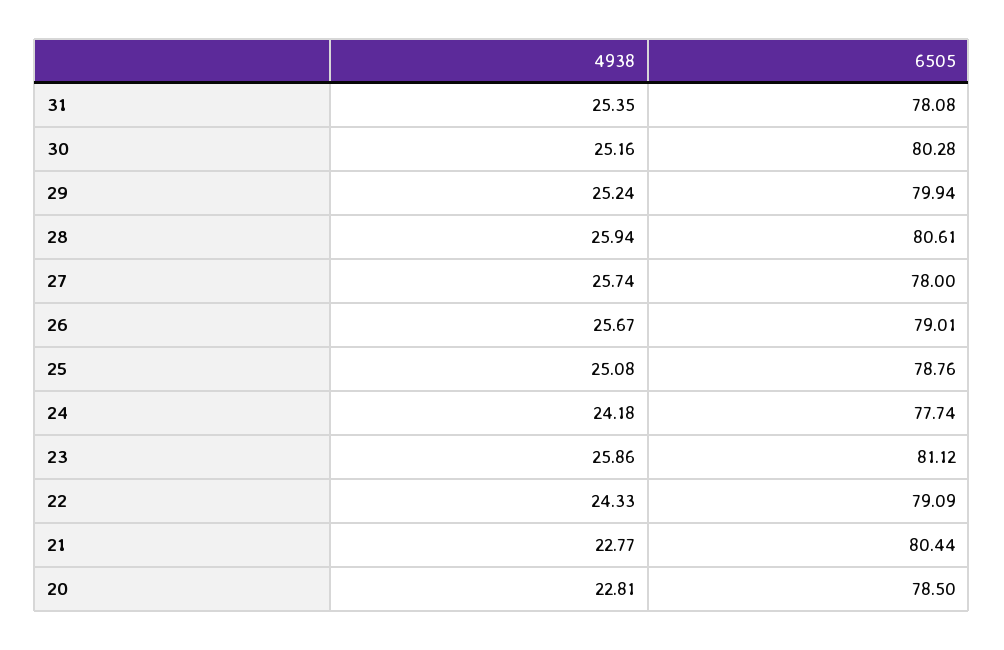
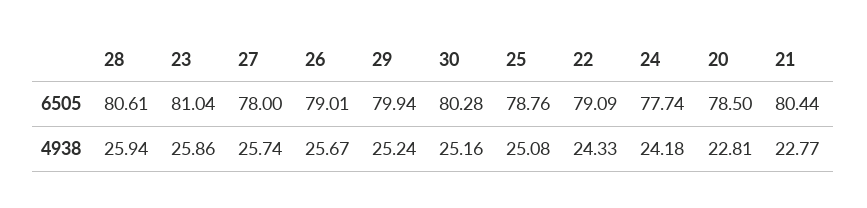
4938, 31: 25.35 -> none
6505, 31: 78.08 -> none
6505, 23: 81.12 -> 81.04

